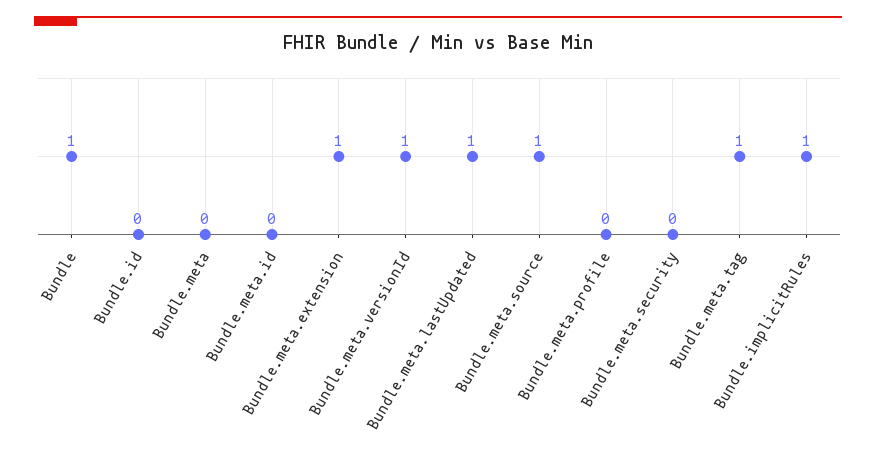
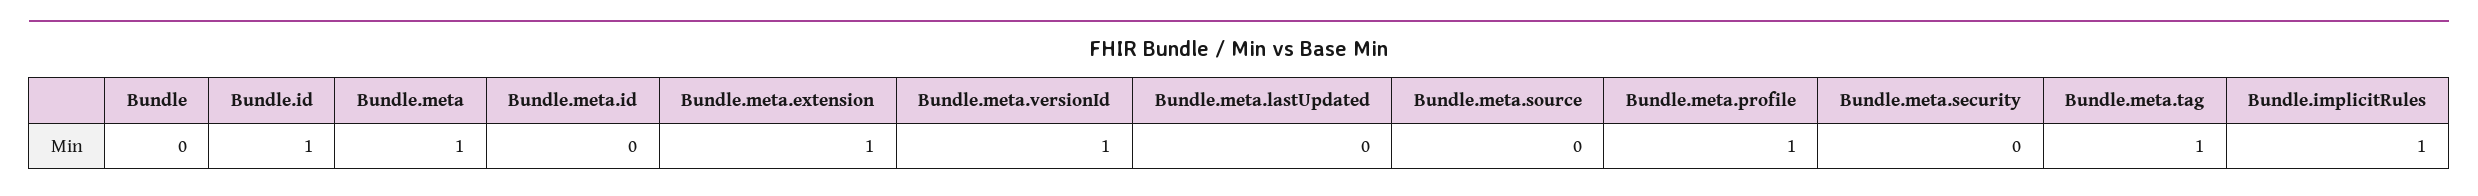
Bundle: 1 -> 0
Bundle.id: 0 -> 1
Bundle.meta: 0 -> 1
Bundle.meta.lastUpdated: 1 -> 0
Bundle.meta.source: 1 -> 0
Bundle.meta.profile: 0 -> 1

